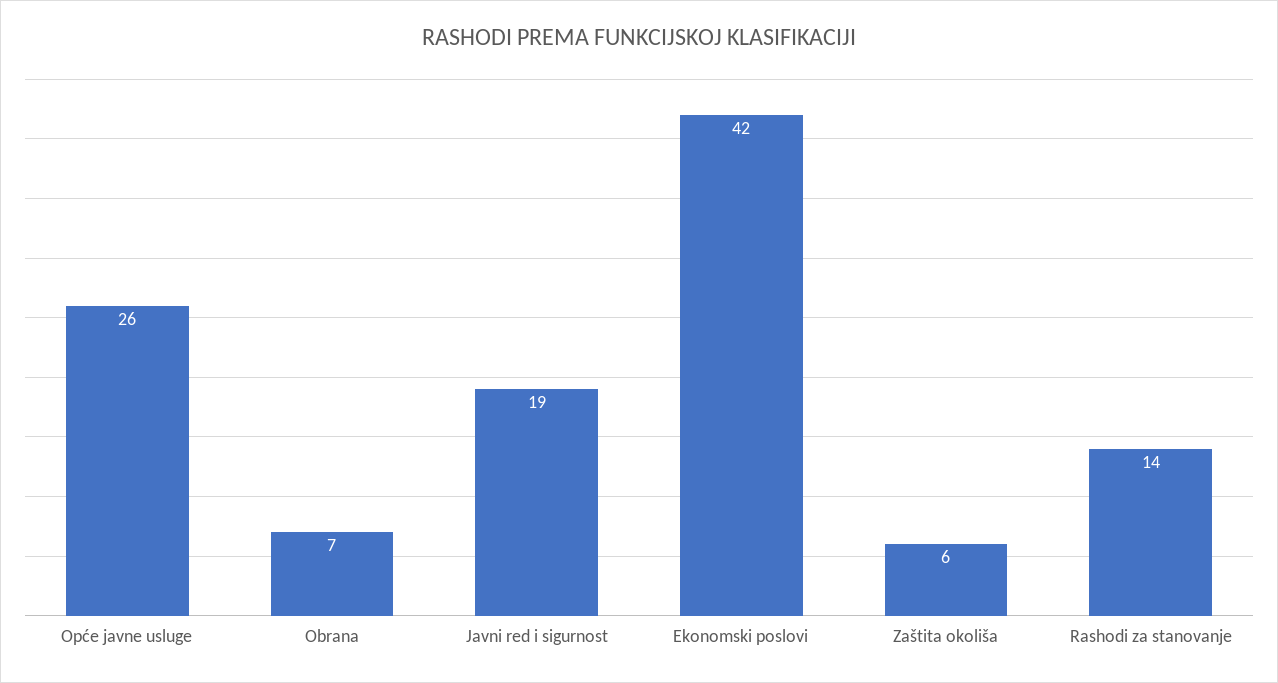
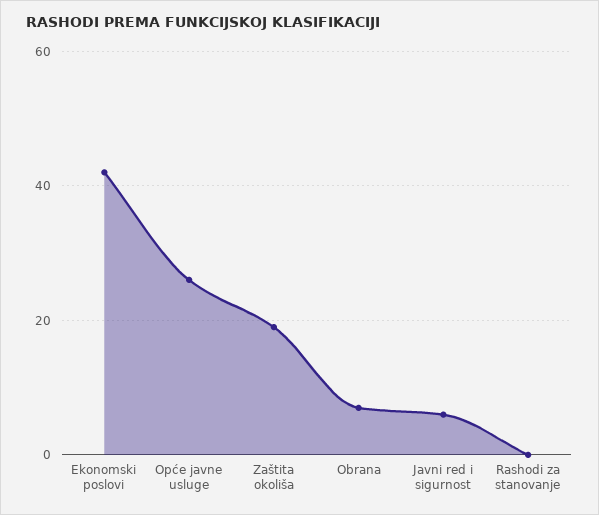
Javni red i sigurnost: 19 -> 5
Zaštita okoliša: 6 -> 20
Rashodi za stanovanje: 14 -> 0

